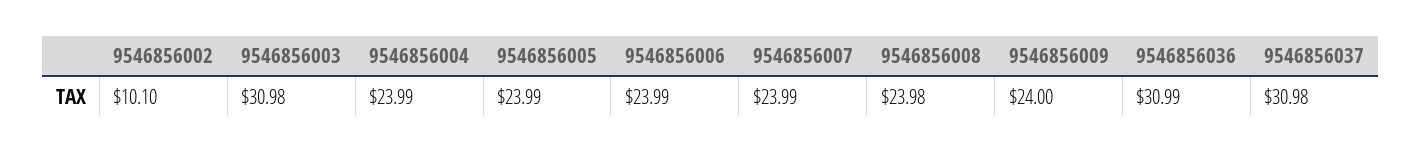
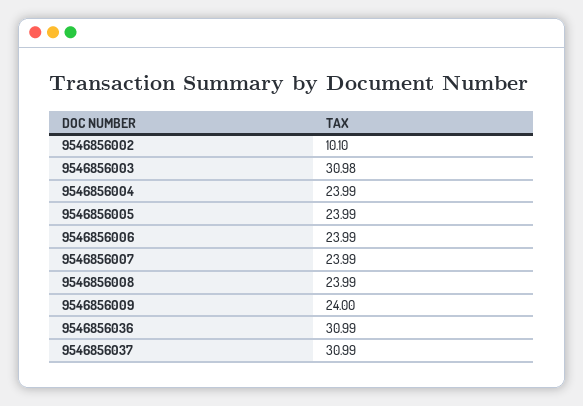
9546856008: 23.98 -> 23.99
9546856037: 30.98 -> 30.99

